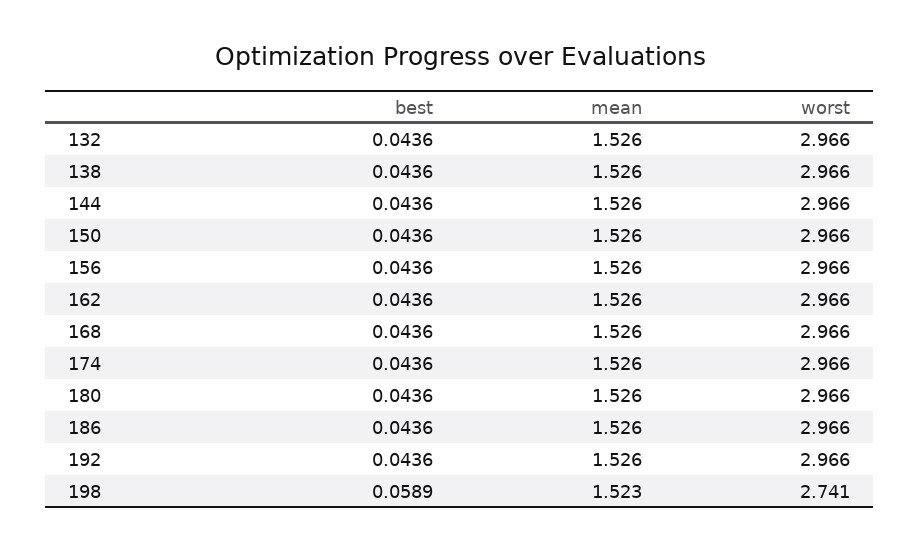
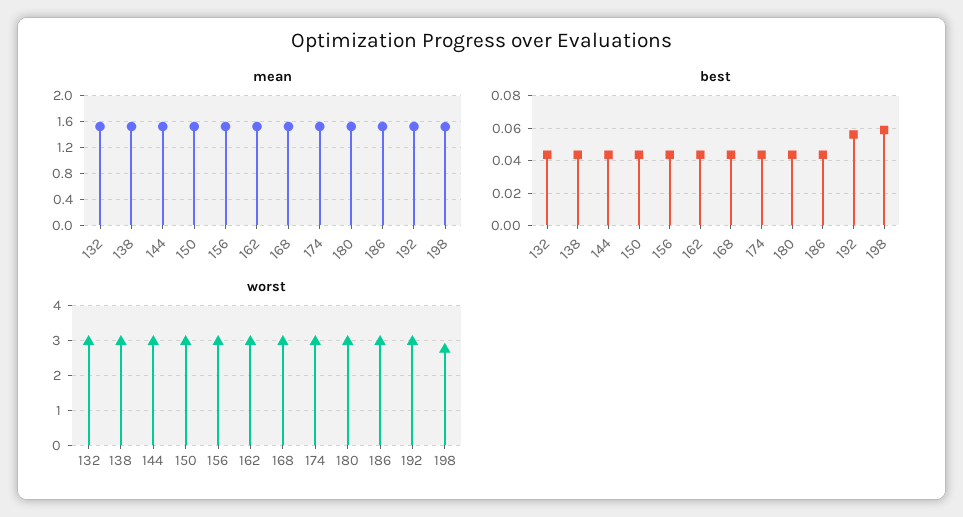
best, 192: 0.0436 -> 0.055

